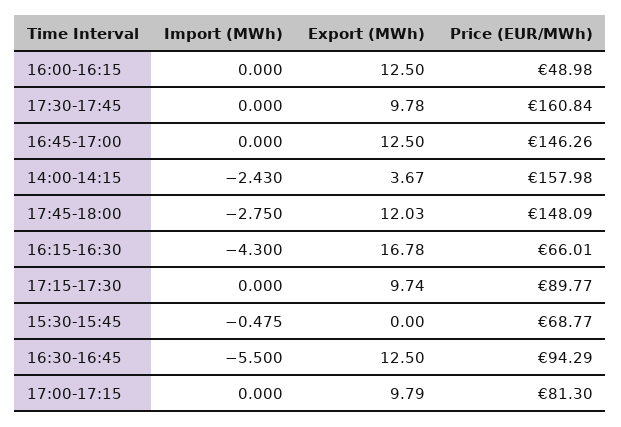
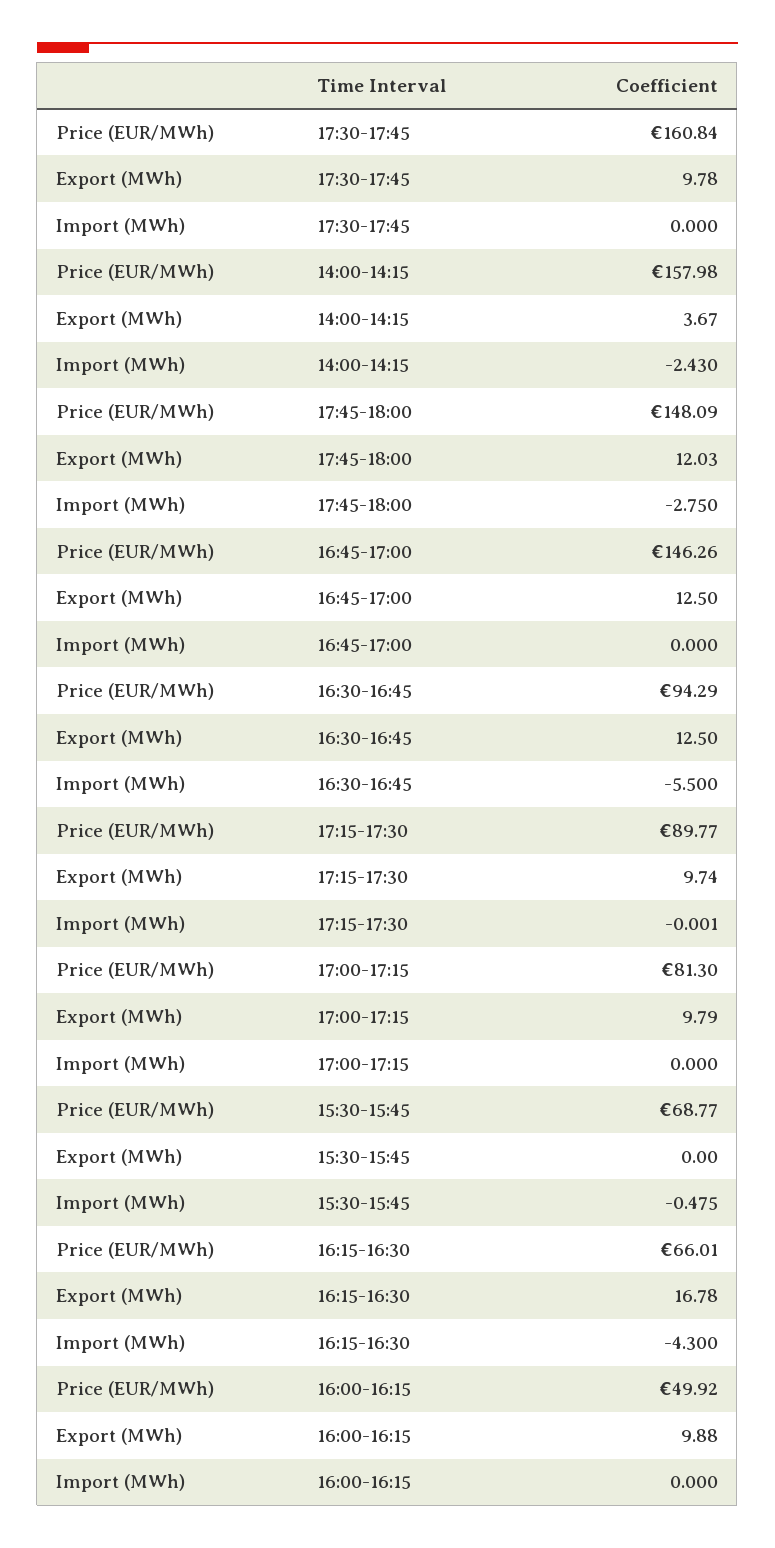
Export (MWh), 16:00-16:15: 12.5 -> 9.88
Price (EUR/MWh), 16:00-16:15: 48.98 -> 49.92
Import (MWh), 17:15-17:30: 0 -> -0.001

